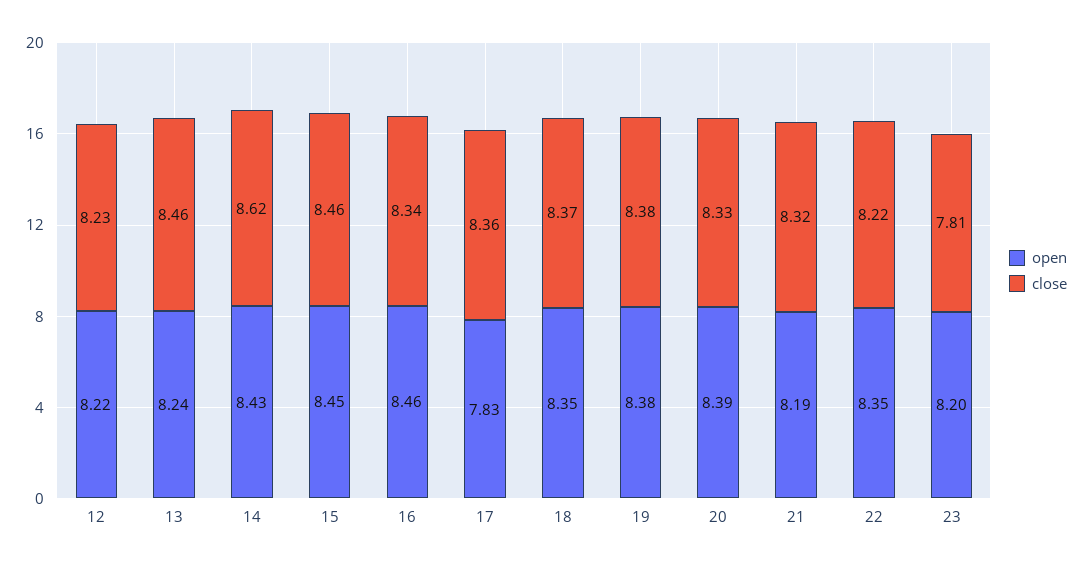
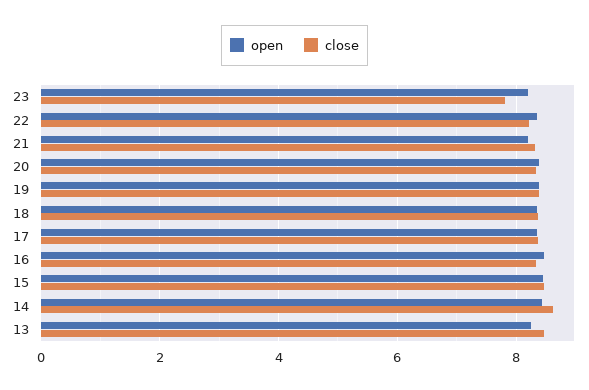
open, 12: 8.22 -> none
close, 12: 8.23 -> none
open, 17: 7.83 -> 8.4

